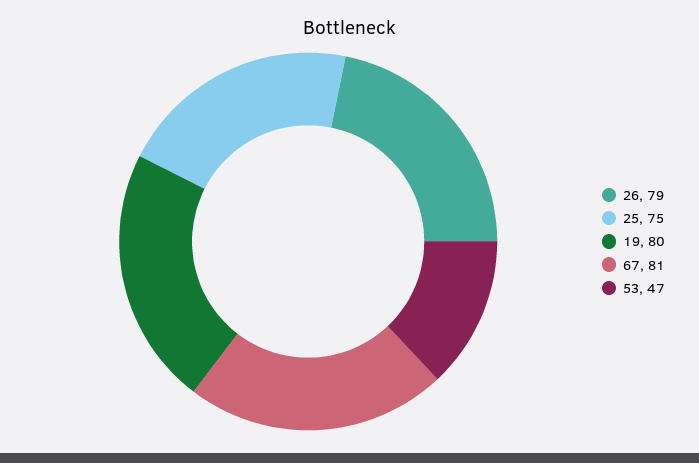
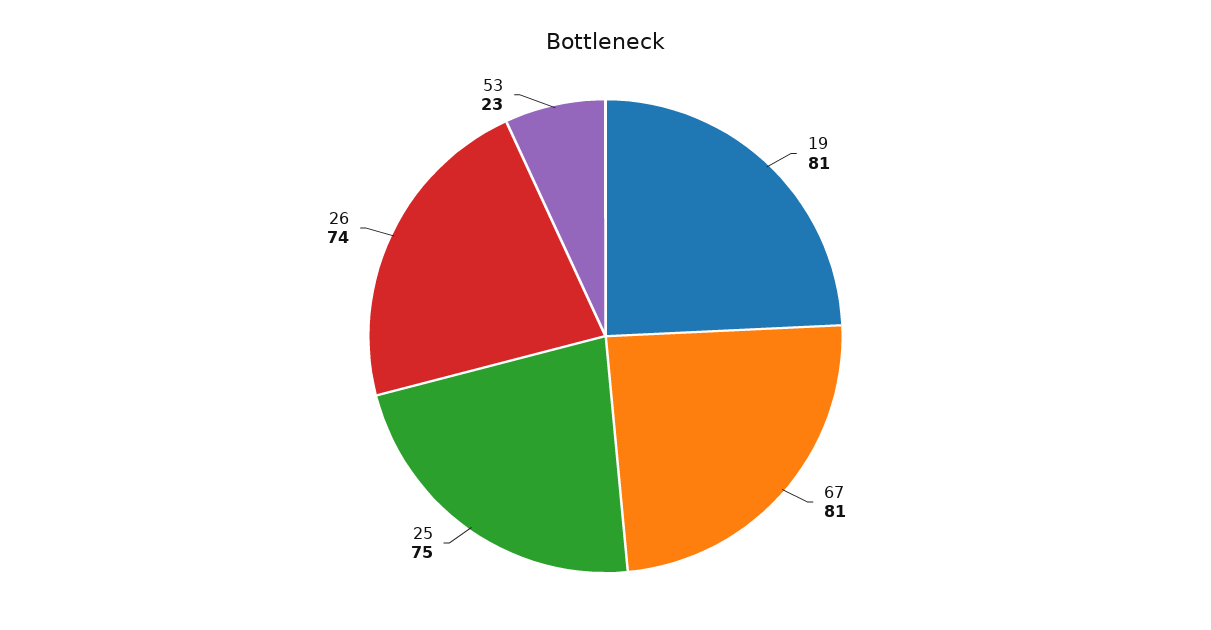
26: 79 -> 74
19: 80 -> 81
53: 47 -> 23

